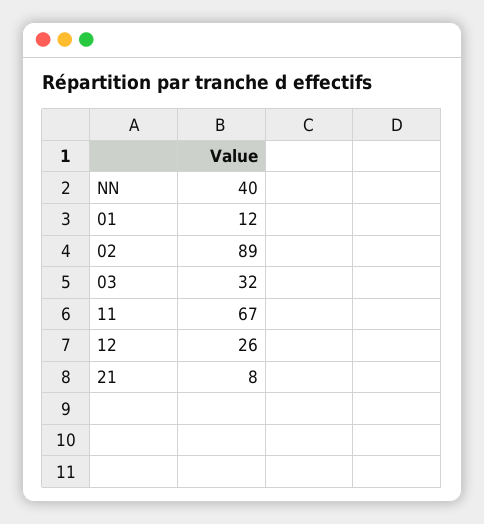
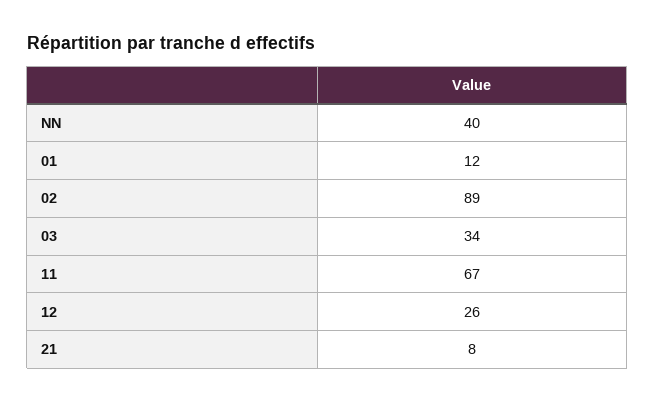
03: 32 -> 34

